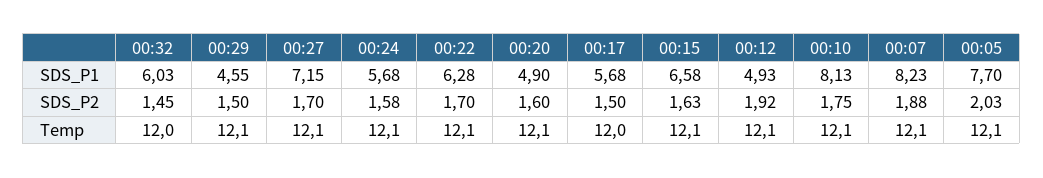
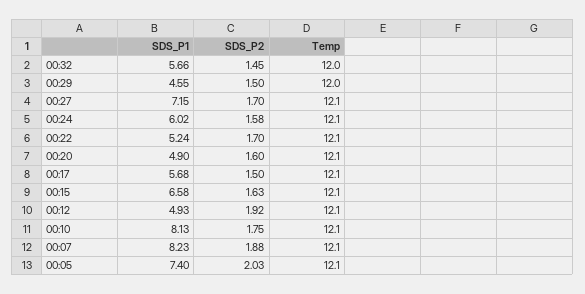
00:32, SDS_P1: 6.03 -> 5.66
00:24, SDS_P1: 5.68 -> 6.02
00:22, SDS_P1: 6.28 -> 5.24
00:05, SDS_P1: 7.7 -> 7.4
00:29, Temp: 12.1 -> 12
00:17, Temp: 12 -> 12.1

